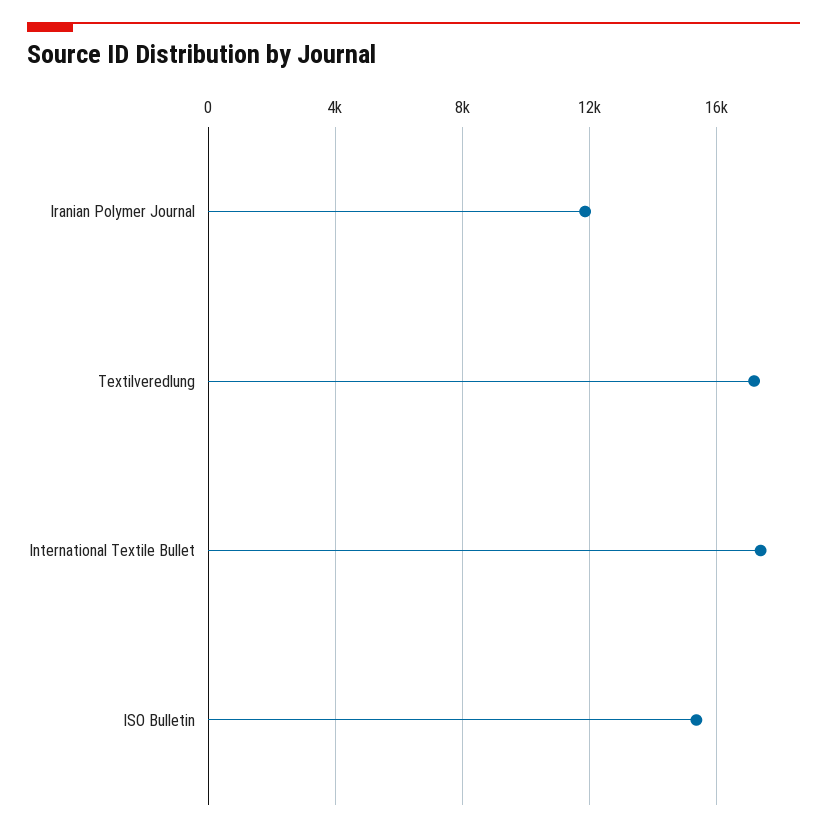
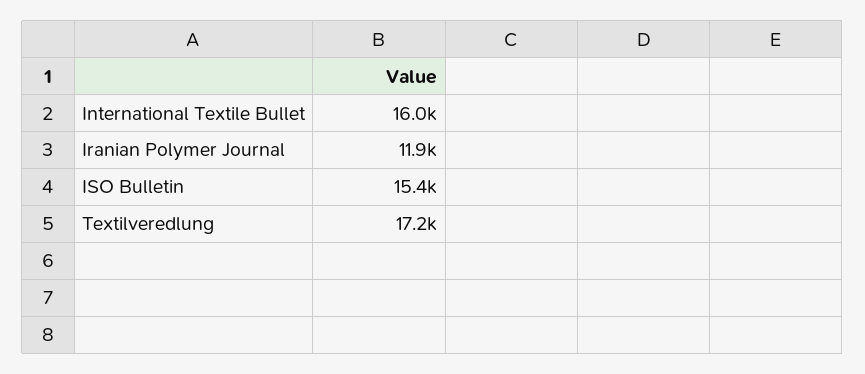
International Textile Bullet: 17500 -> 16000

